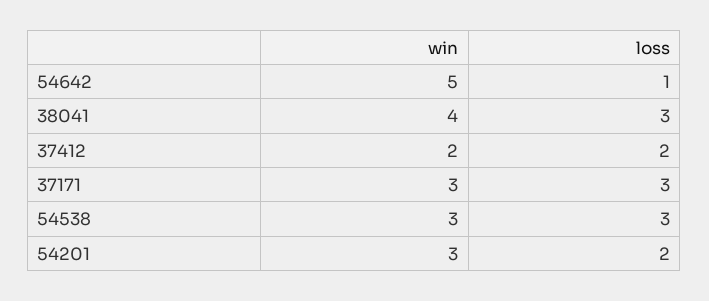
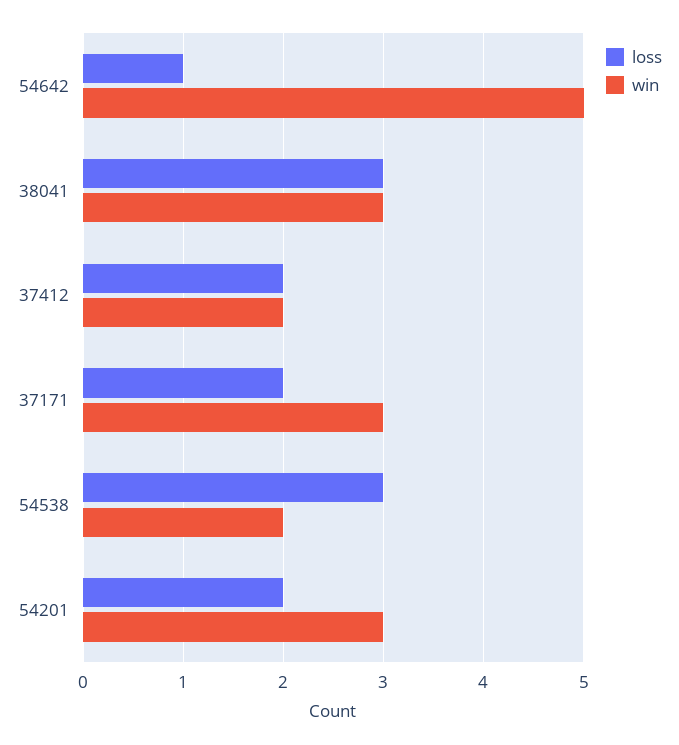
win, 38041: 4 -> 3
loss, 37171: 3 -> 2
win, 54538: 3 -> 2

